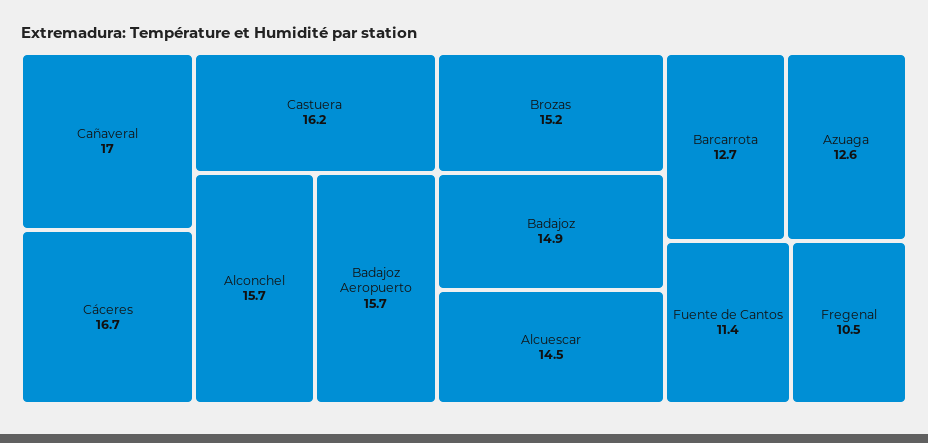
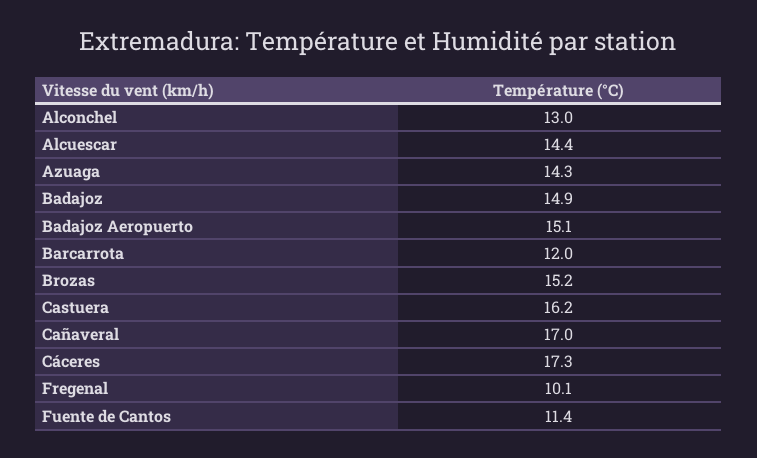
Cáceres: 16.7 -> 17.3
Alconchel: 15.7 -> 13
Badajoz Aeropuerto: 15.7 -> 15.1
Alcuescar: 14.5 -> 14.4
Barcarrota: 12.7 -> 12
Azuaga: 12.6 -> 14.3
Fregenal: 10.5 -> 10.1

